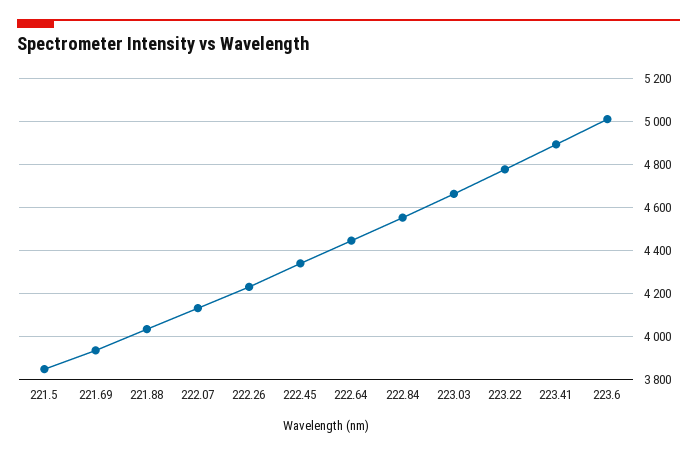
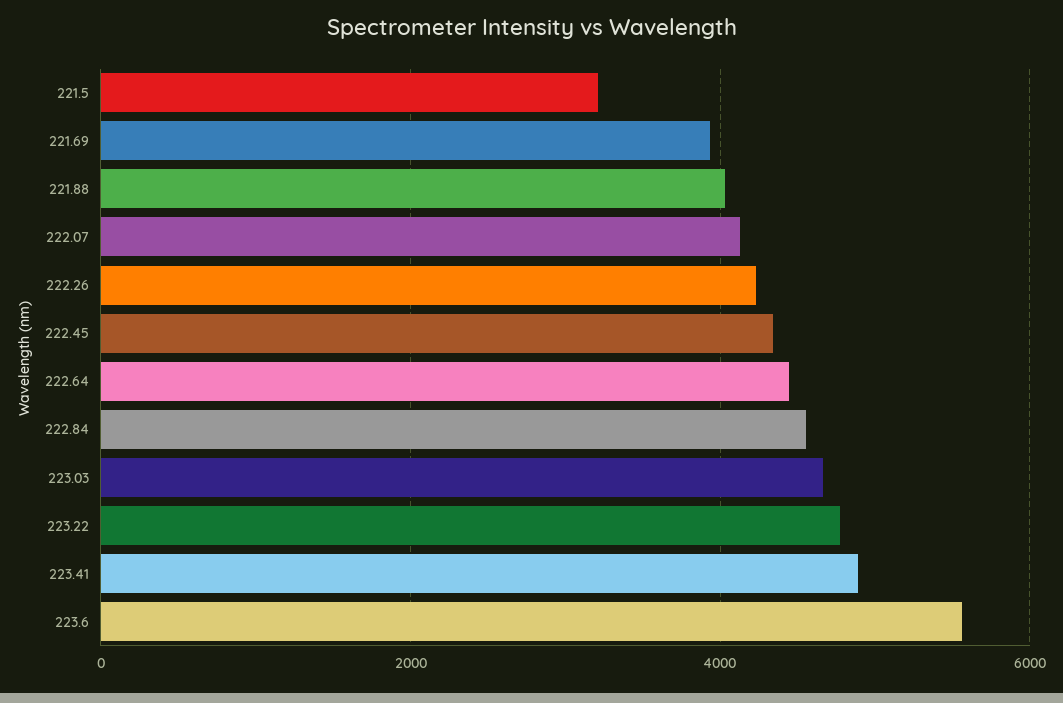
221.5: 3850 -> 3200
223.6: 5000 -> 5600

